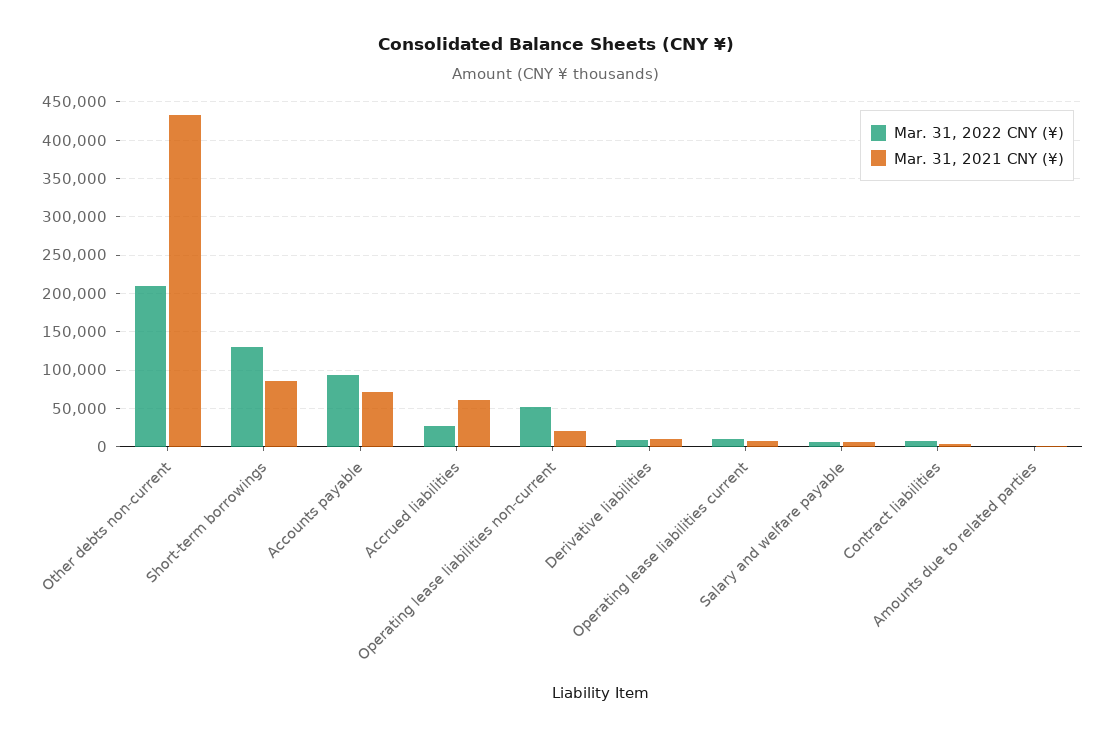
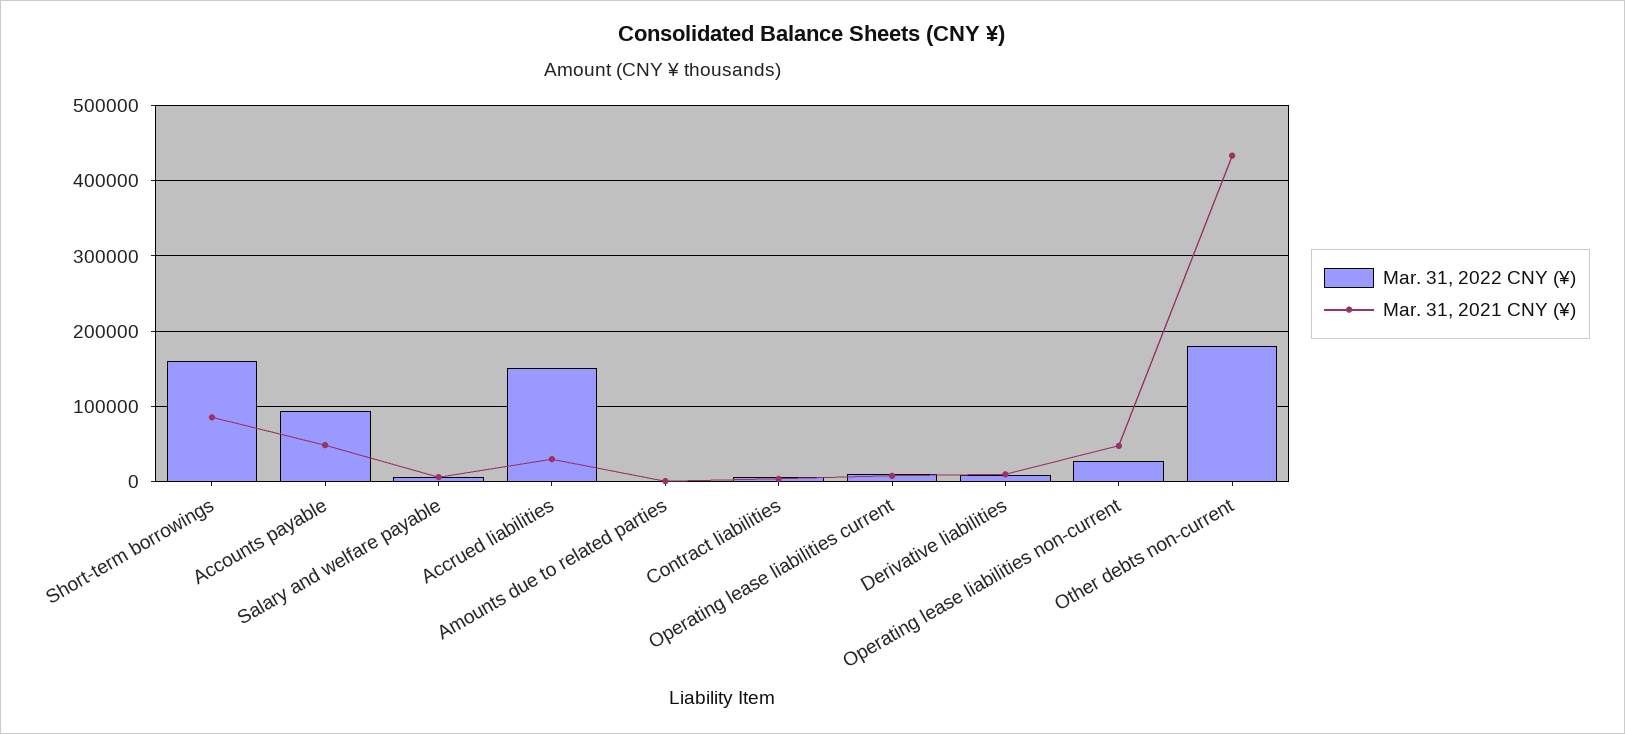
Mar. 31, 2022 CNY (¥), Other debts non-current: 210000 -> 180000
Mar. 31, 2022 CNY (¥), Short-term borrowings: 130000 -> 160000
Mar. 31, 2021 CNY (¥), Accounts payable: 70000 -> 50000
Mar. 31, 2022 CNY (¥), Accrued liabilities: 30000 -> 150000
Mar. 31, 2021 CNY (¥), Accrued liabilities: 60000 -> 30000
Mar. 31, 2022 CNY (¥), Operating lease liabilities non-current: 50000 -> 30000
Mar. 31, 2021 CNY (¥), Operating lease liabilities non-current: 20000 -> 50000

